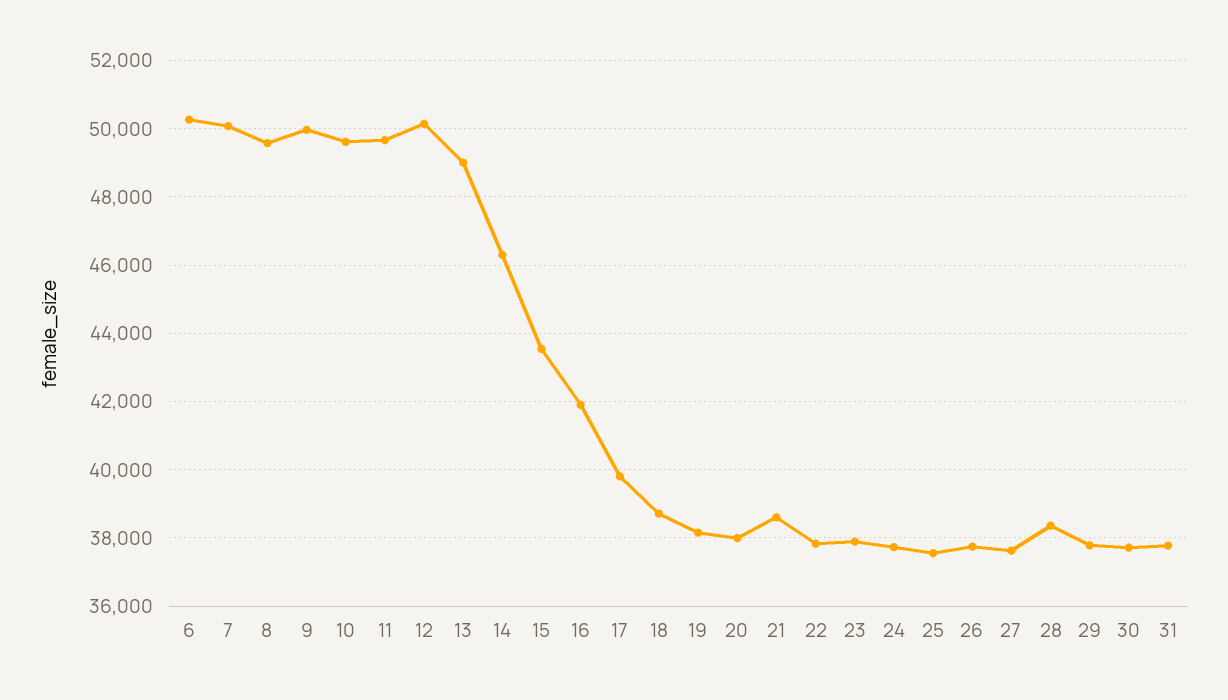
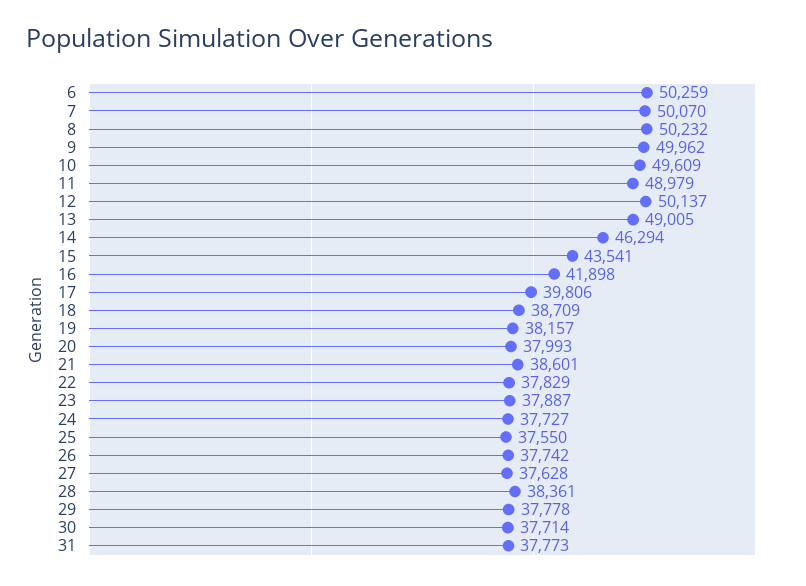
8: 49600 -> 50232
11: 49600 -> 48979

